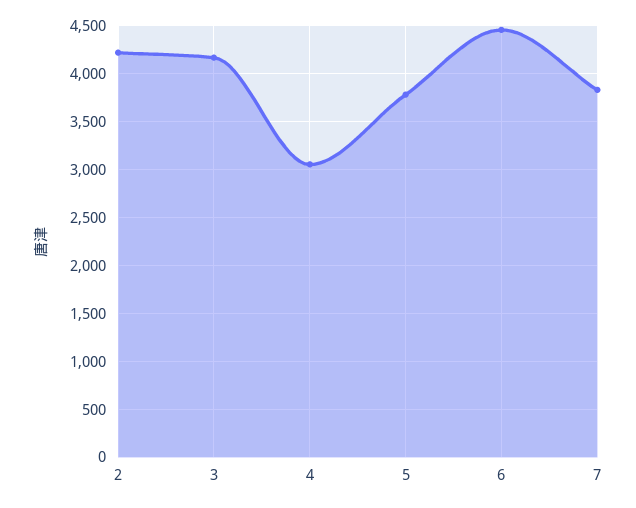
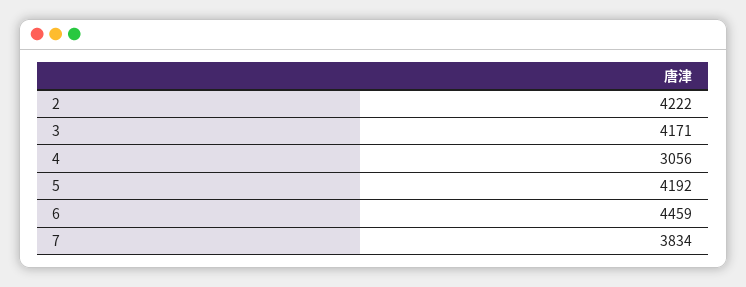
5: 3800 -> 4192

